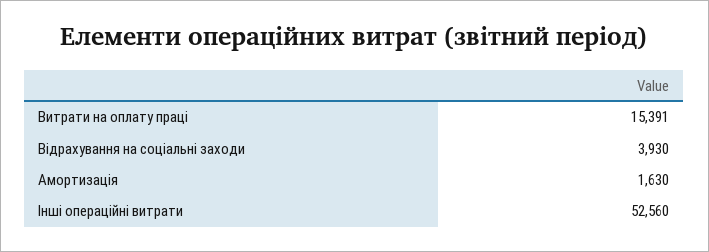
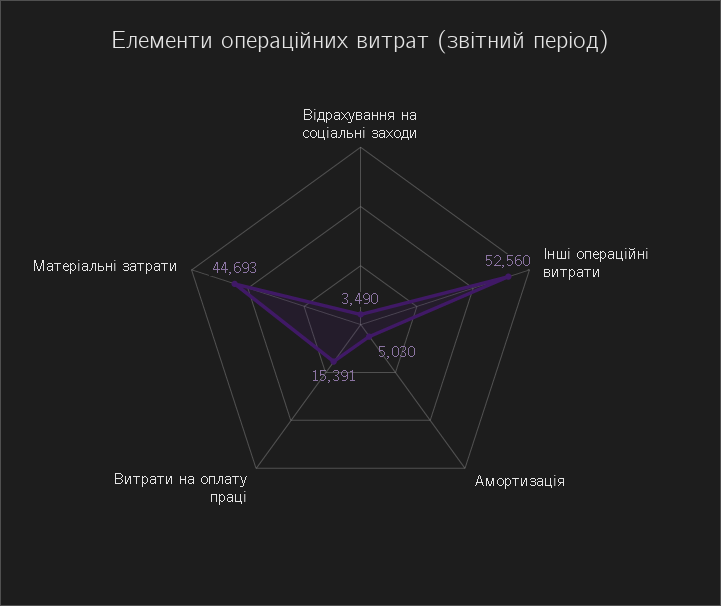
Відрахування на соціальні заходи: 3930 -> 3490
Амортизація: 1630 -> 5030
Матеріальні затрати: none -> 44693

